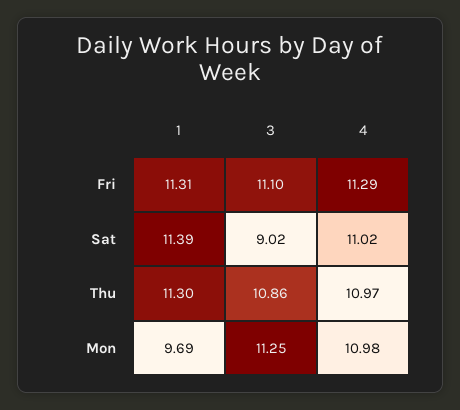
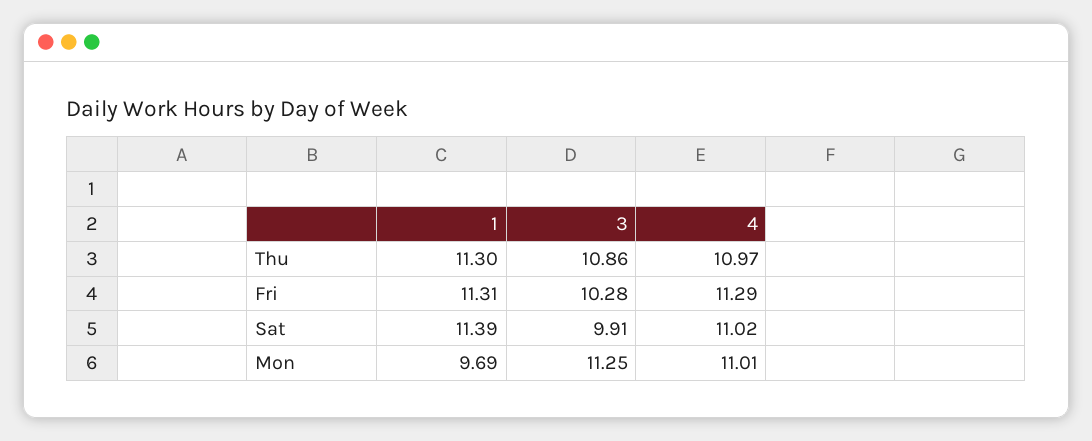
3, Fri: 11.1 -> 10.28
3, Sat: 9.02 -> 9.91
4, Mon: 10.98 -> 11.01

